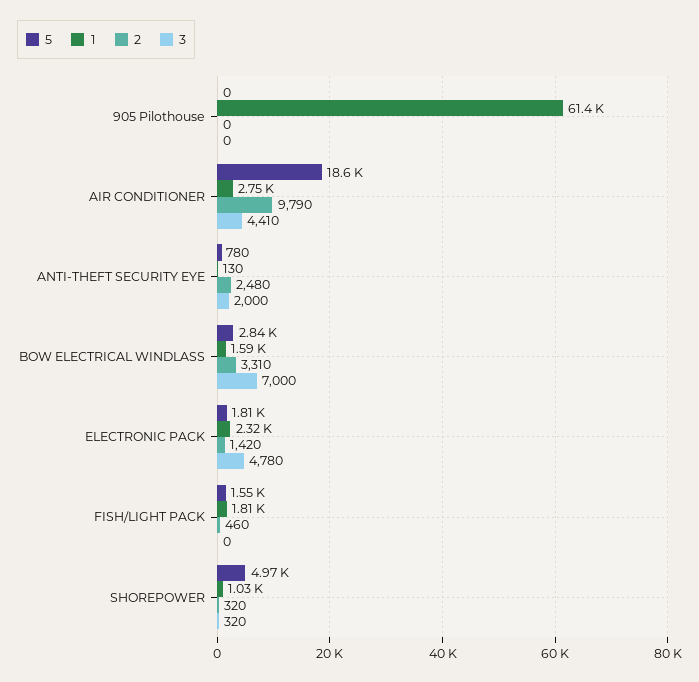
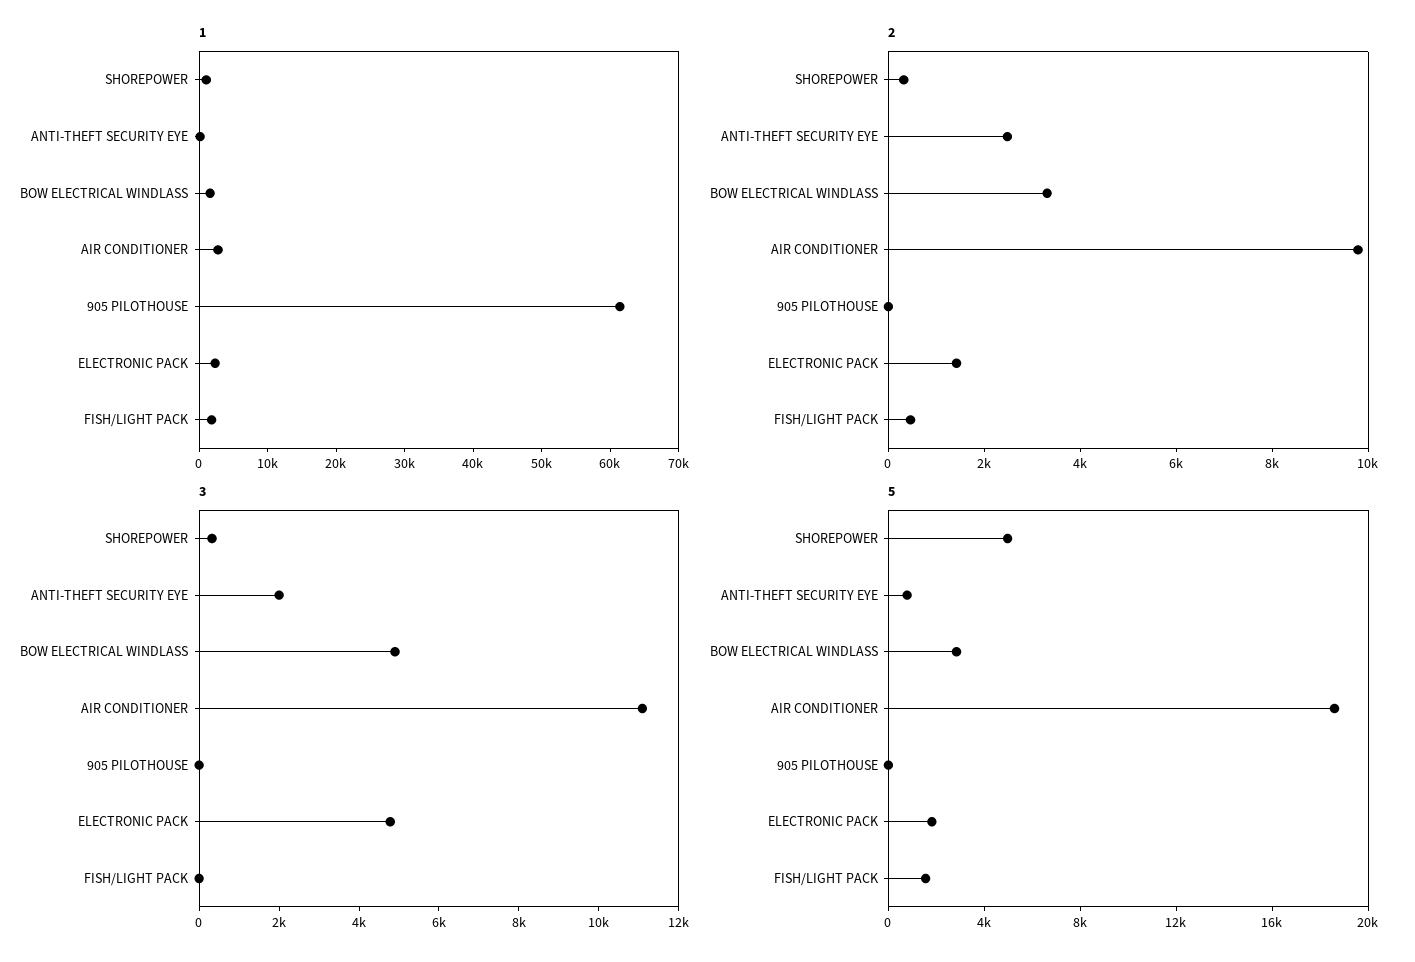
3, AIR CONDITIONER: 4410 -> 11000
3, BOW ELECTRICAL WINDLASS: 7000 -> 5000

